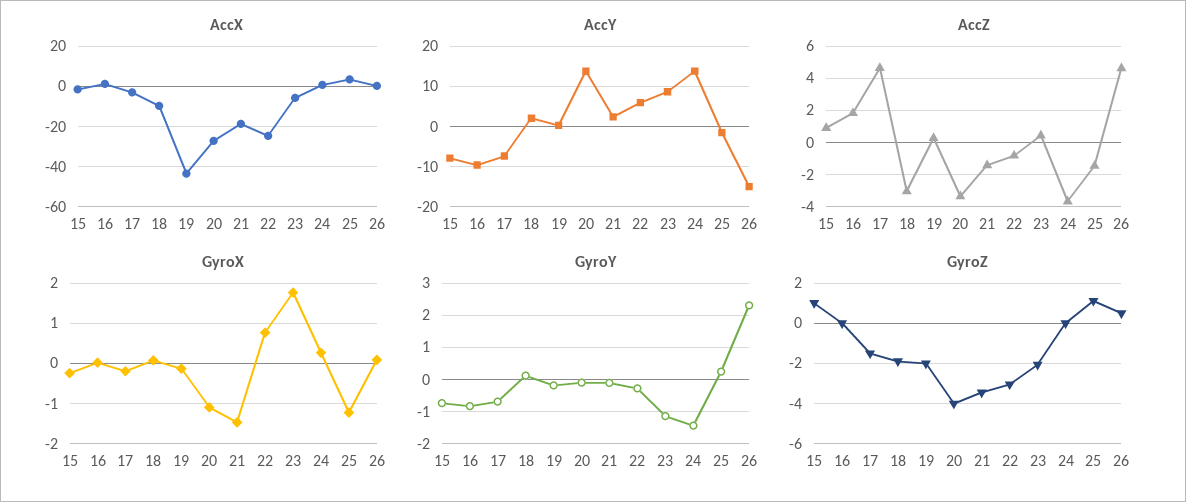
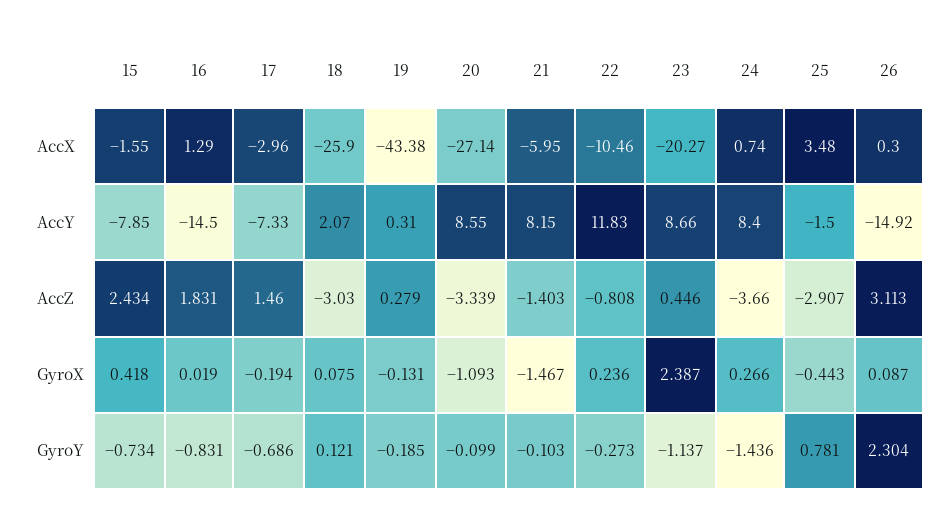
AccX, 18: -10 -> -25.9
AccX, 21: -20 -> -5.95
AccX, 22: -25 -> -10.46
AccX, 23: -5 -> -20.27
AccY, 16: -10 -> -14.5
AccY, 20: 14 -> 8.55
AccY, 21: 2 -> 8.15
AccY, 22: 6 -> 11.83
AccY, 24: 14 -> 8.4
AccZ, 15: 1 -> 2.434
AccZ, 17: 4.5 -> 1.46
AccZ, 25: -1.5 -> -2.907
AccZ, 26: 4.5 -> 3.113
GyroX, 15: -0.2 -> 0.418
GyroX, 22: 0.8 -> 0.236
GyroX, 23: 1.8 -> 2.387
GyroX, 25: -1.2 -> -0.443
GyroY, 25: 0.2 -> 0.781
GyroZ, 15: 1 -> none
GyroZ, 16: 0 -> none
GyroZ, 17: -1.5 -> none
GyroZ, 18: -2 -> none
GyroZ, 19: -2 -> none
GyroZ, 20: -4 -> none
GyroZ, 21: -3.5 -> none
GyroZ, 22: -3 -> none
GyroZ, 23: -2 -> none
GyroZ, 24: 0 -> none
GyroZ, 25: 1 -> none
GyroZ, 26: 0.5 -> none

